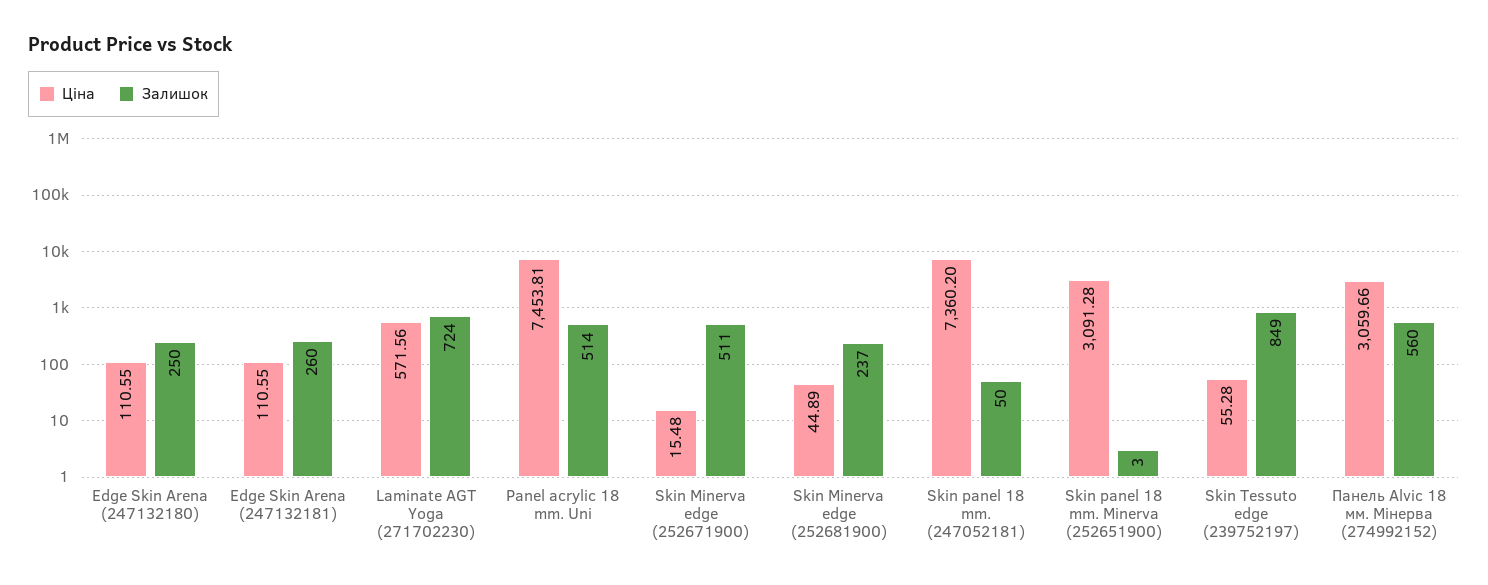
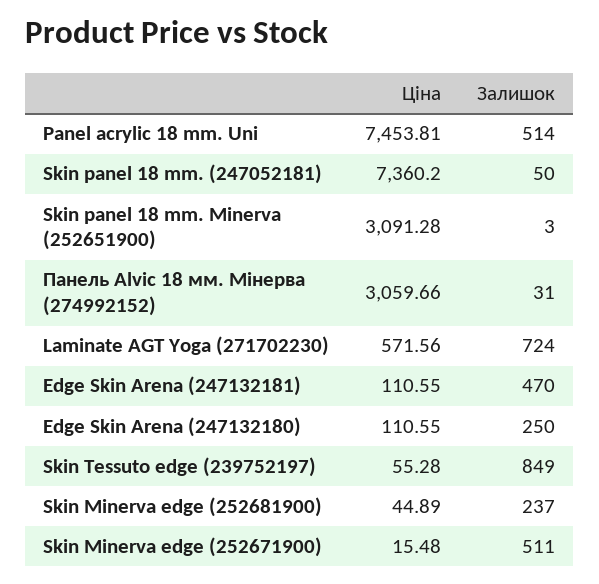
Залишок, Edge Skin Arena (247132181): 260 -> 470
Залишок, Панель Alvic 18 мм. Мінерва (274992152): 560 -> 31

